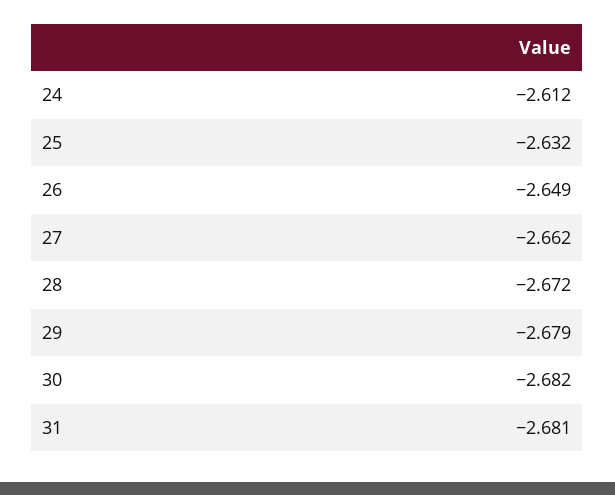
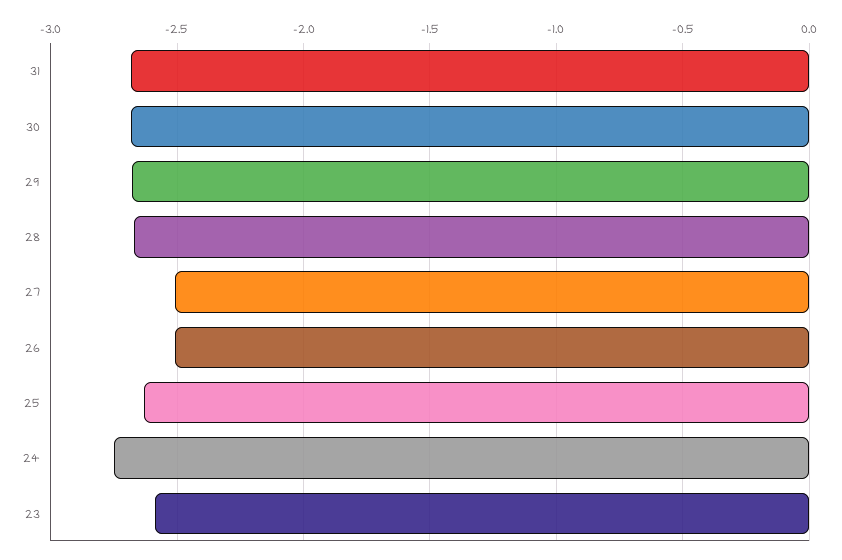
24: -2.612 -> -2.75
26: -2.649 -> -2.5
27: -2.662 -> -2.5
23: none -> -2.6

